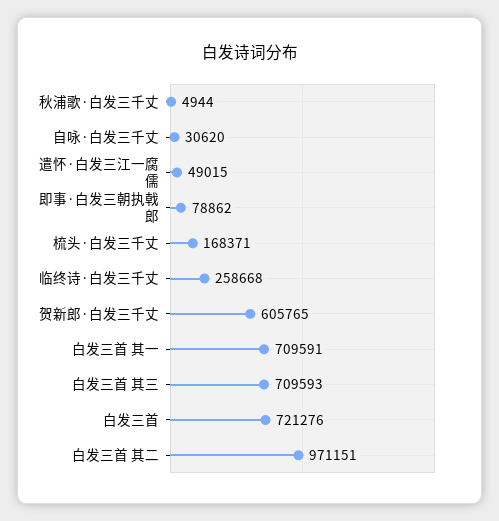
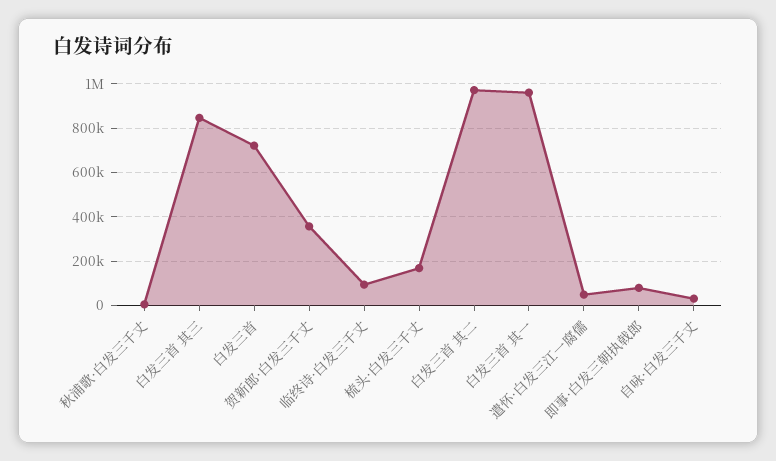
临终诗·白发三千丈: 258668 -> 100000
贺新郎·白发三千丈: 605765 -> 350000
白发三首 其一: 709591 -> 950000
白发三首 其三: 709593 -> 850000

